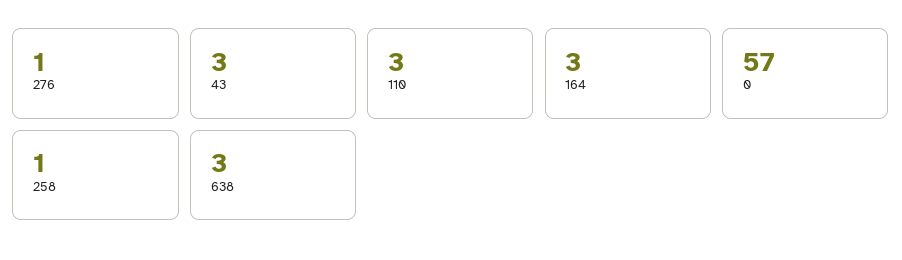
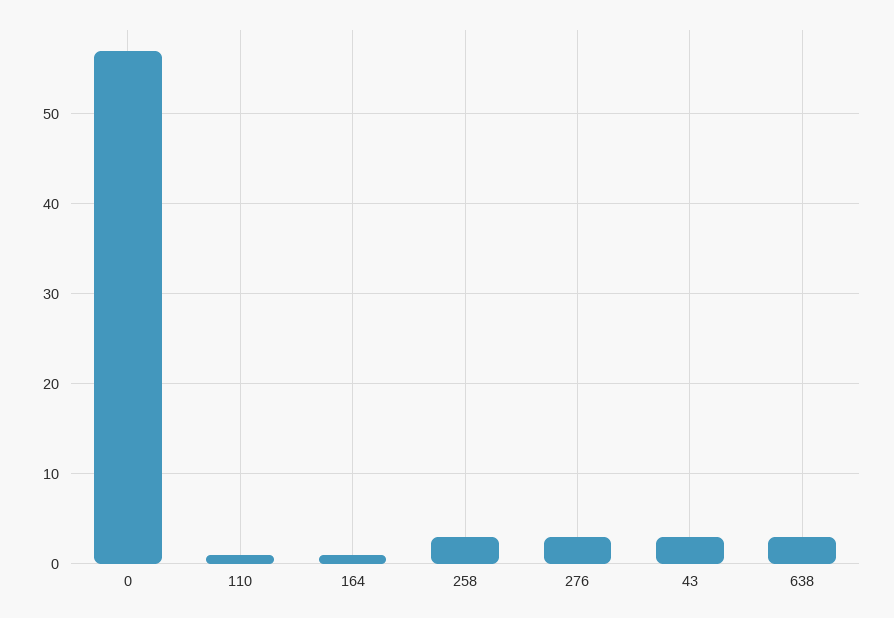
276: 1 -> 3
110: 3 -> 1
164: 3 -> 1
258: 1 -> 3

